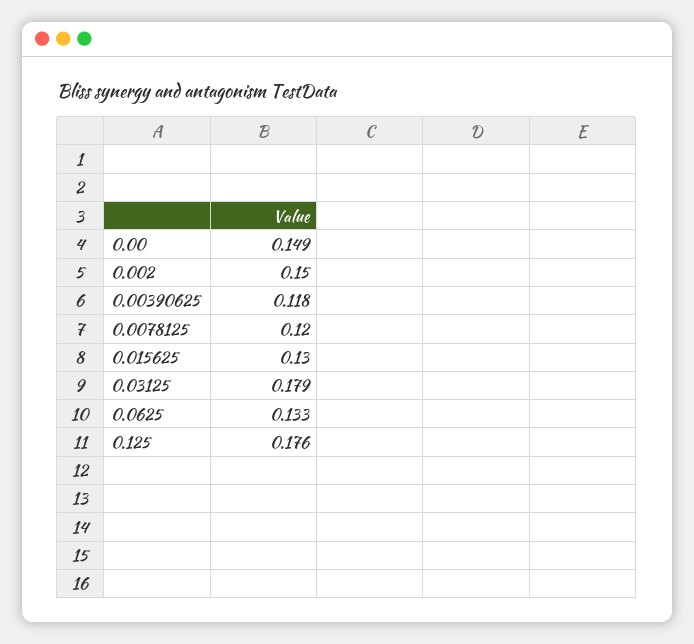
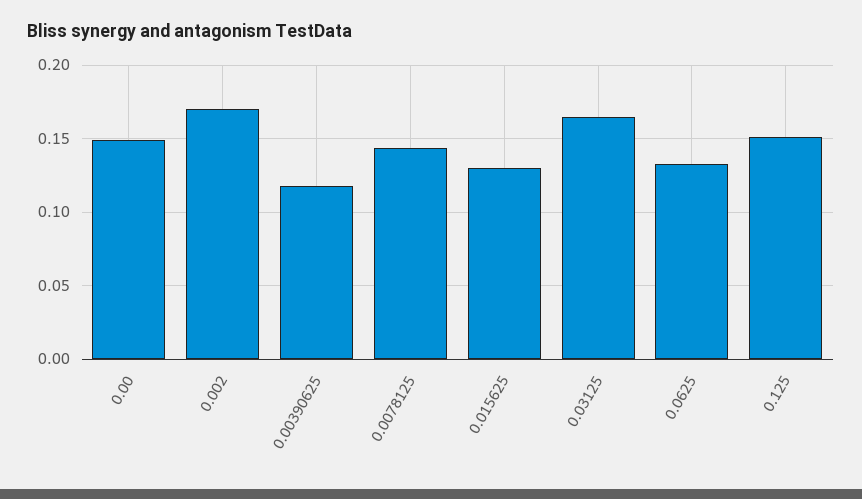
0.002: 0.15 -> 0.17
0.0078125: 0.12 -> 0.145
0.03125: 0.179 -> 0.165
0.125: 0.176 -> 0.15

